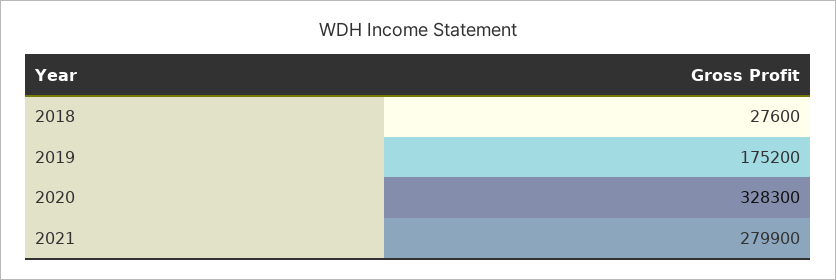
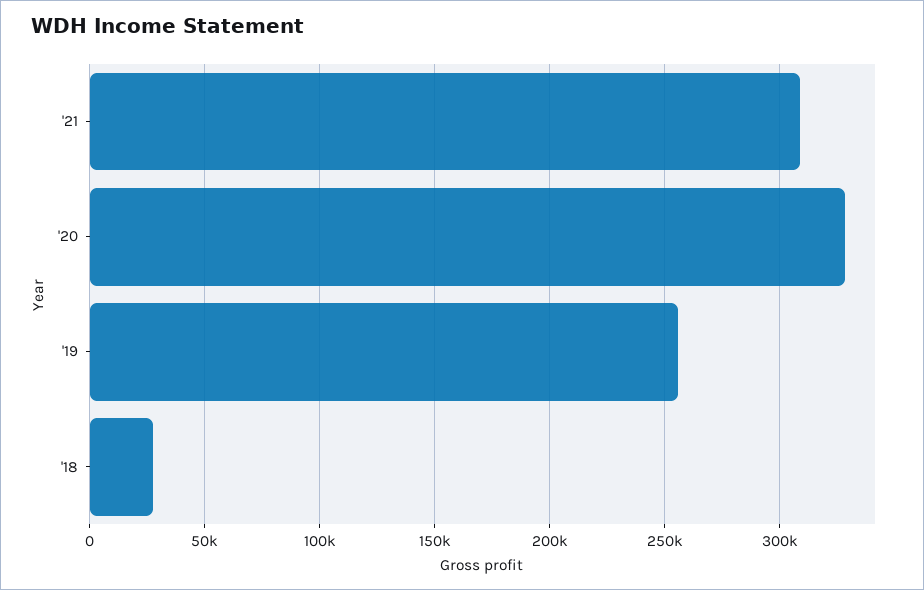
2019: 175200 -> 255000
2021: 279900 -> 310000

